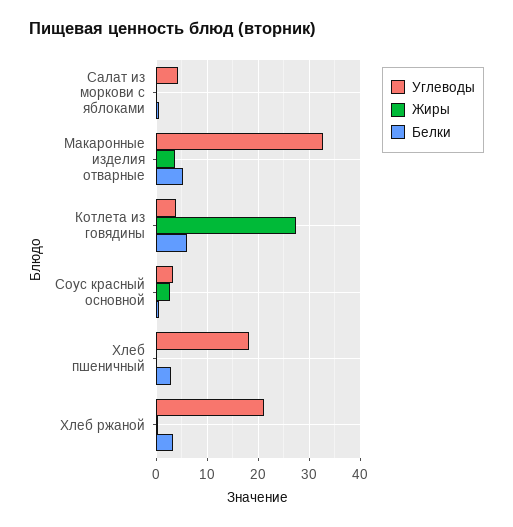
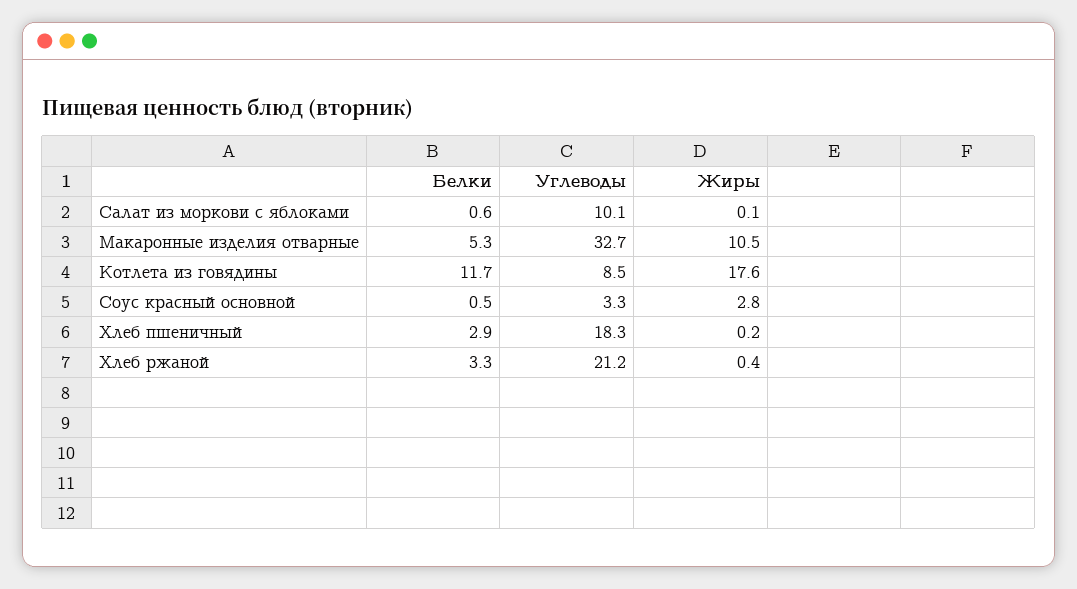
Углеводы, Салат из моркови с яблоками: 4 -> 10.1
Жиры, Макаронные изделия отварные: 4 -> 10.5
Углеводы, Котлета из говядины: 4 -> 8.5
Жиры, Котлета из говядины: 28 -> 17.6
Белки, Котлета из говядины: 6 -> 11.7

